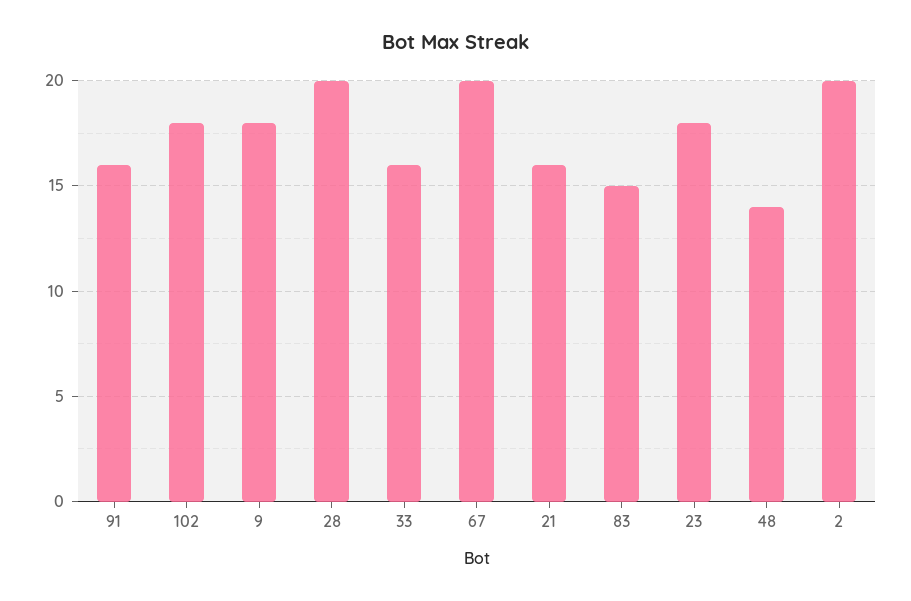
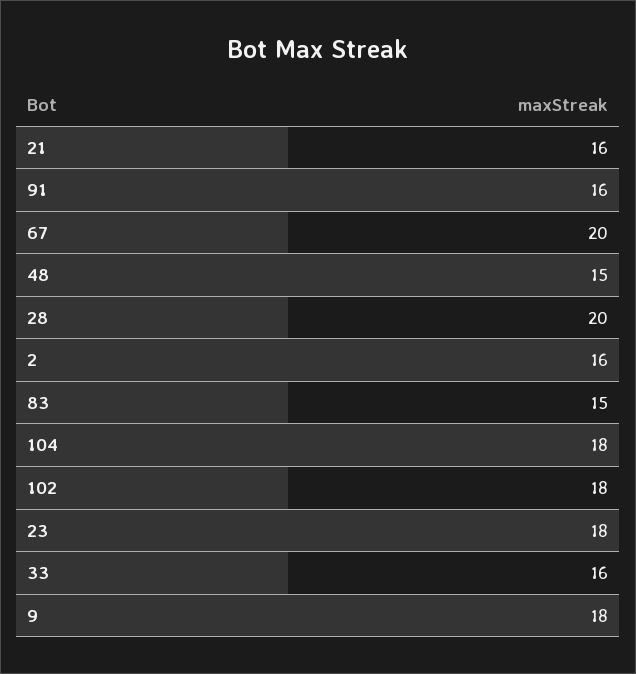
48: 14 -> 15
2: 20 -> 16
104: none -> 18

